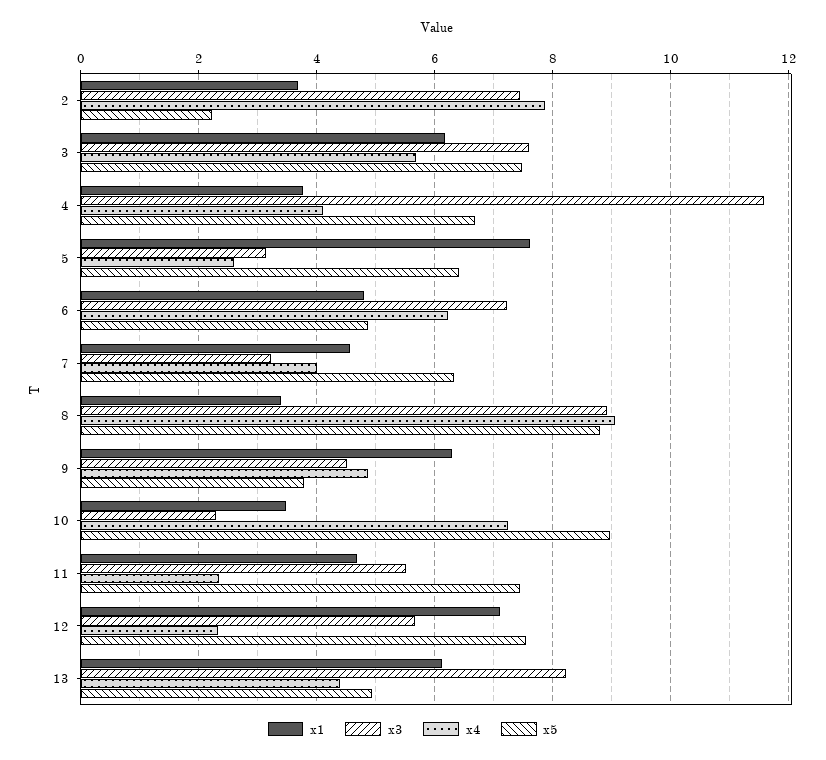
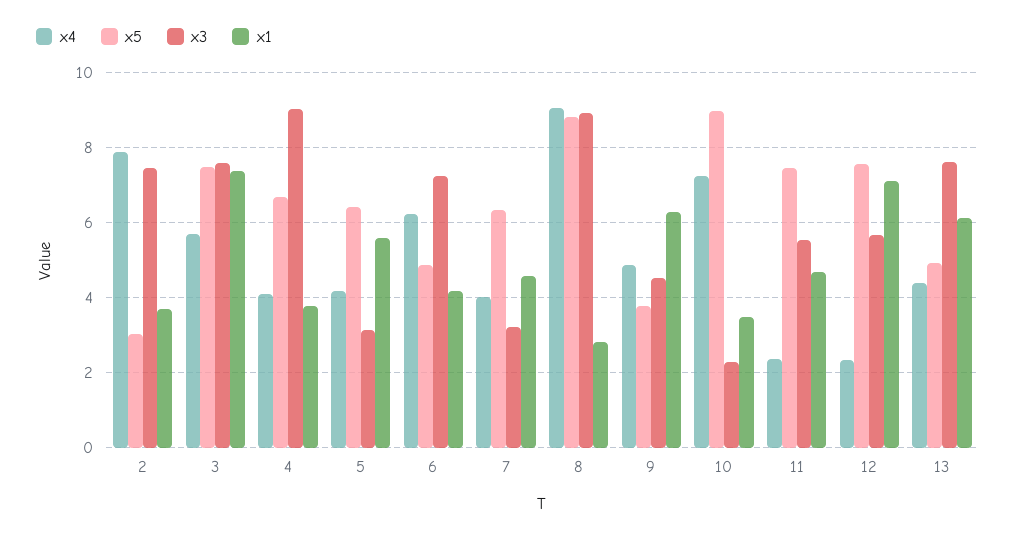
x5, 2: 2.2 -> 3
x1, 3: 6.2 -> 7.4
x3, 4: 11.6 -> 9
x1, 5: 7.6 -> 5.6
x4, 5: 2.6 -> 4.2
x1, 6: 4.8 -> 4.2
x1, 8: 3.4 -> 2.8
x3, 13: 8.2 -> 7.6

